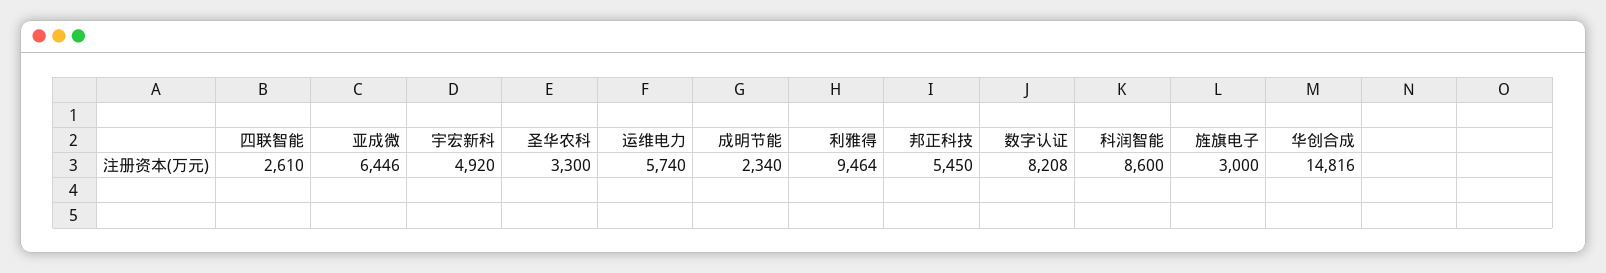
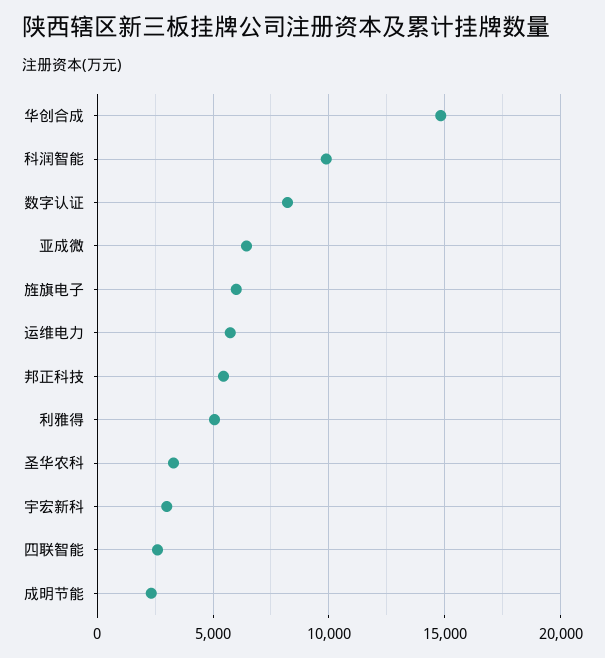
宇宏新科: 4920 -> 3000
利雅得: 9464 -> 5000
科润智能: 8600 -> 10000
旌旗电子: 3000 -> 6000

